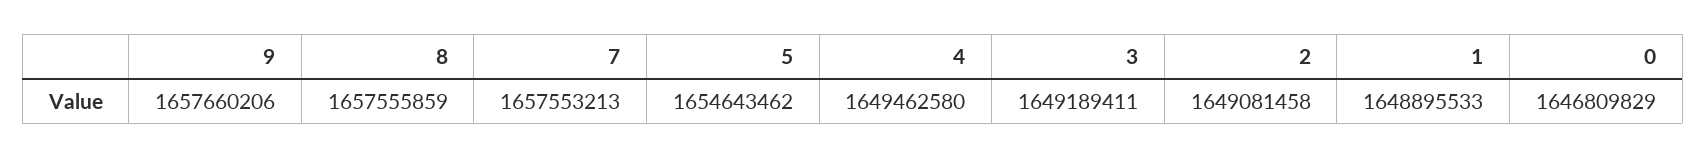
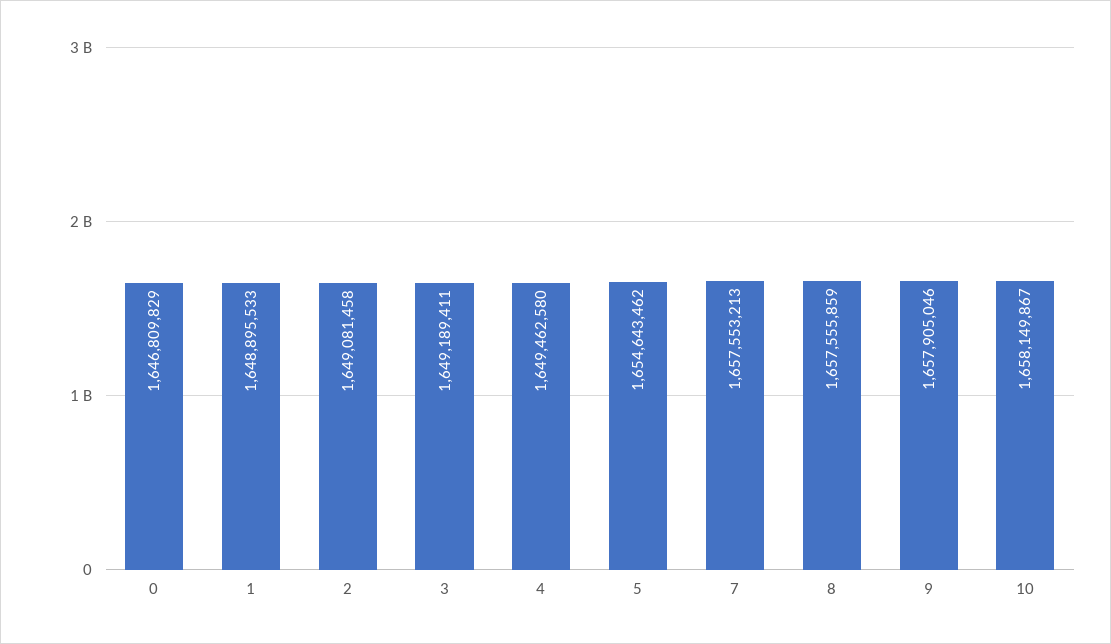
9: 1657660206 -> 1657905046
10: none -> 1658149867

